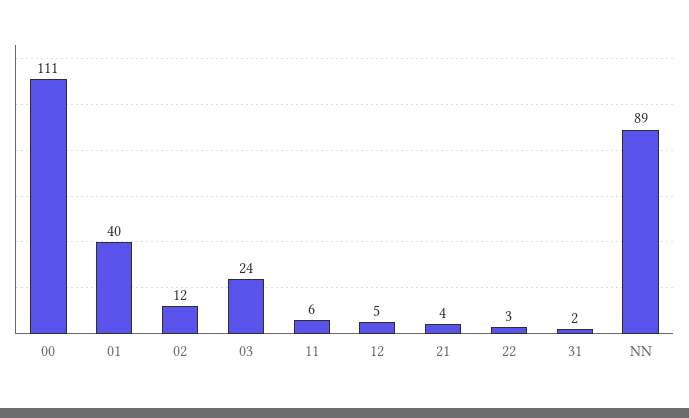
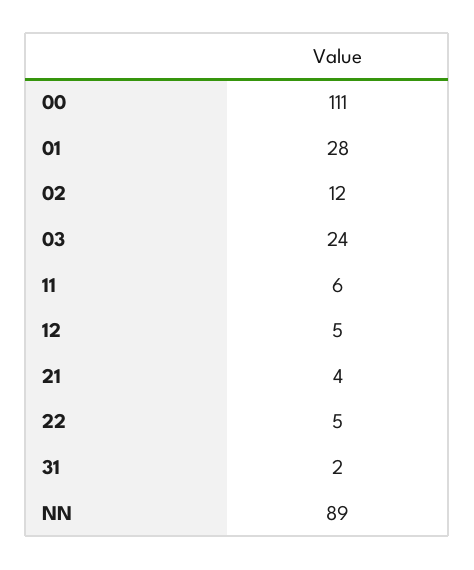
01: 40 -> 28
22: 3 -> 5

